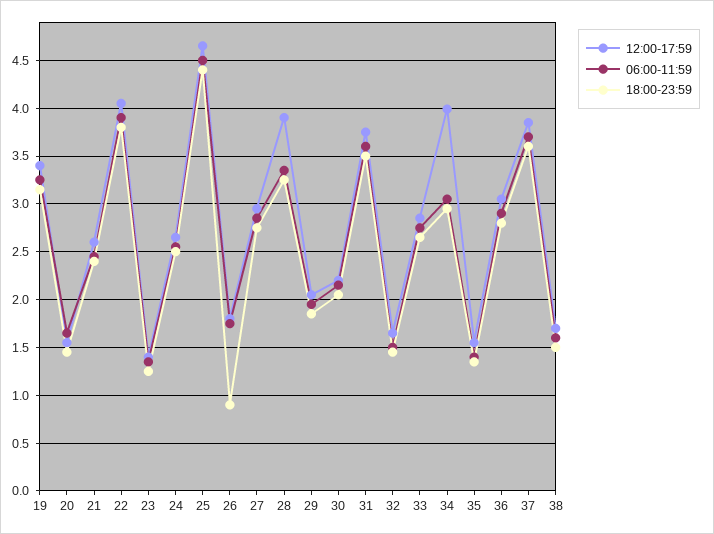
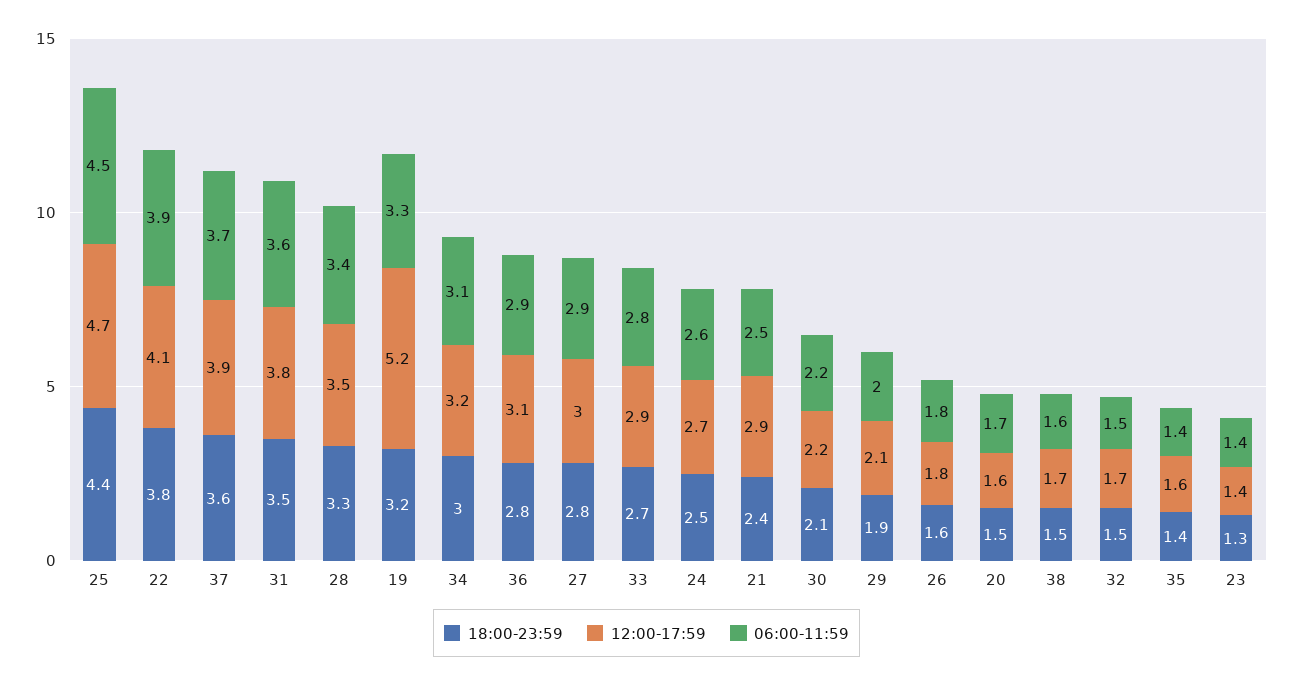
12:00-17:59, 19: 3.4 -> 5.2
12:00-17:59, 21: 2.6 -> 2.9
18:00-23:59, 26: 0.9 -> 1.6
12:00-17:59, 28: 3.9 -> 3.5
12:00-17:59, 34: 4 -> 3.2

